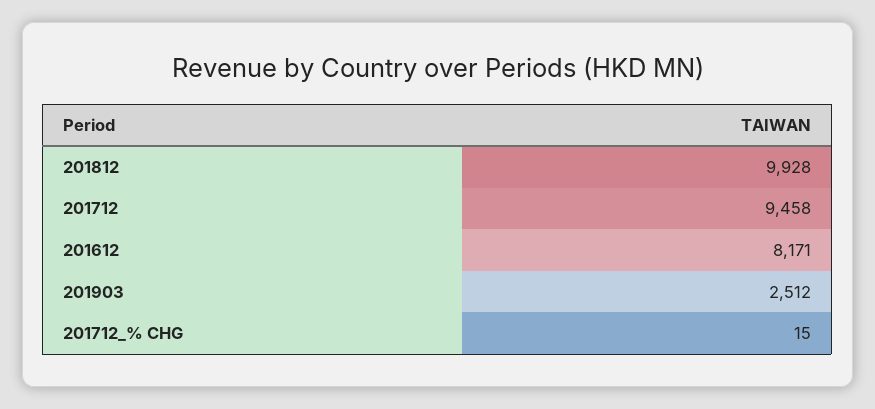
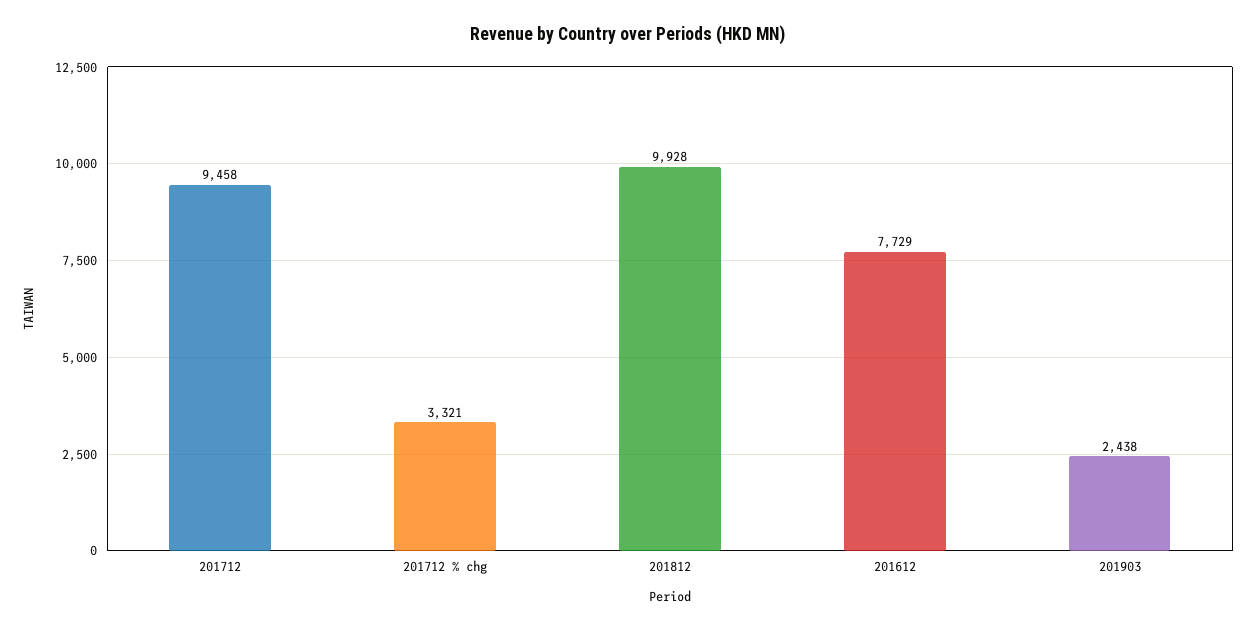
201612: 8171 -> 7729
201903: 2512 -> 2438
201712_% CHG: 15 -> 3321

